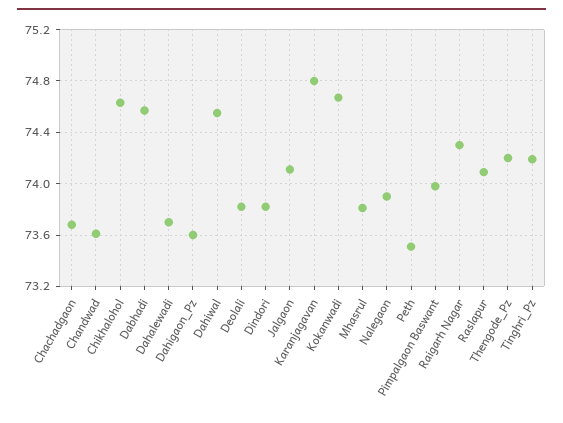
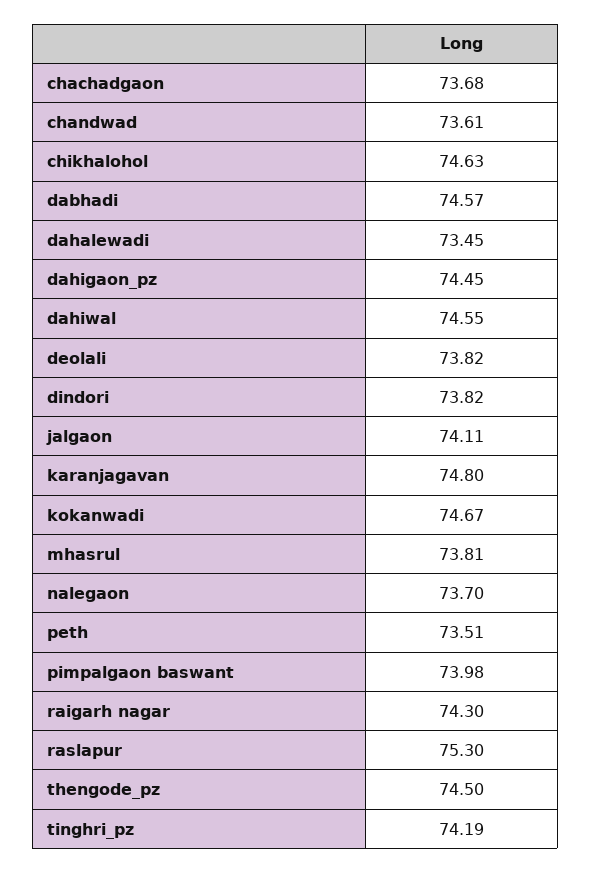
Dahalewadi: 73.7 -> 73.45
Dahigaon_Pz: 73.6 -> 74.45
Nalegaon: 73.9 -> 73.7
Raslapur: 74.1 -> 75.3
Thengode_Pz: 74.2 -> 74.5

